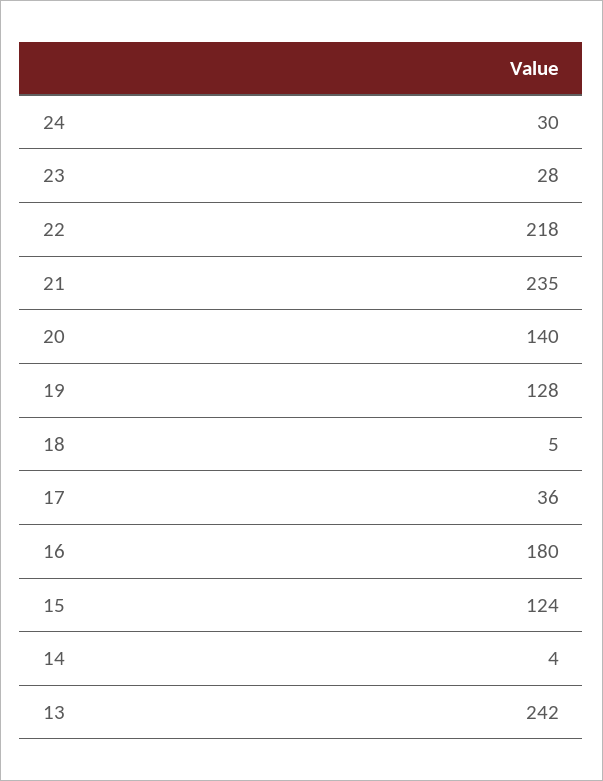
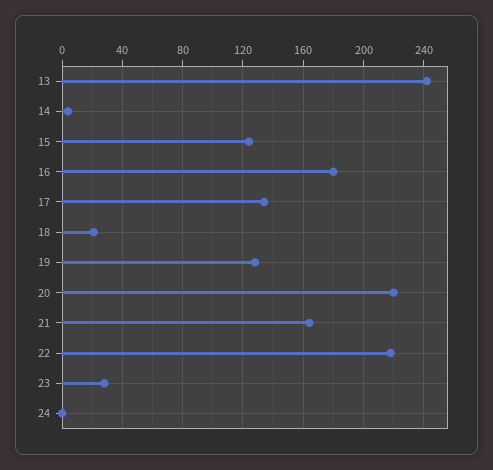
24: 30 -> 0
21: 235 -> 165
20: 140 -> 220
18: 5 -> 20
17: 36 -> 135

